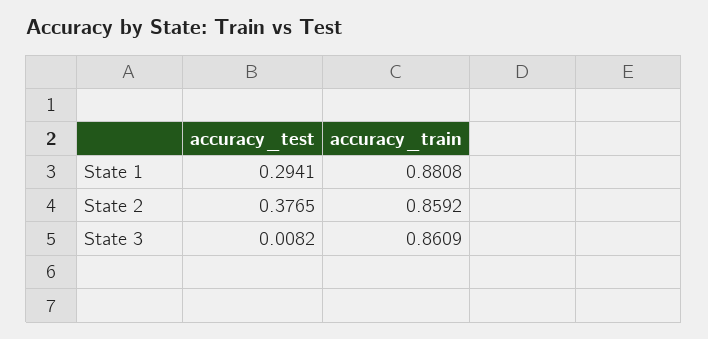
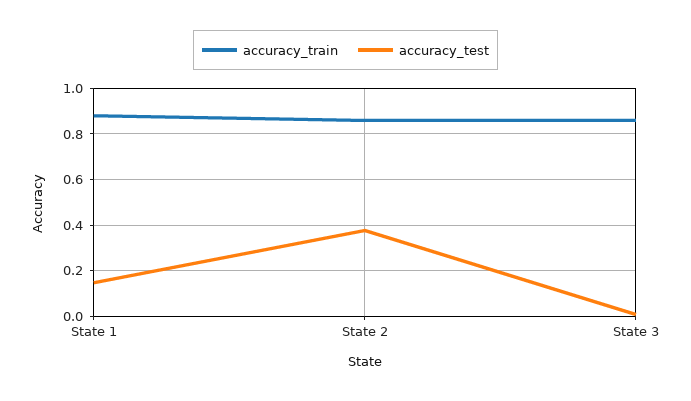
accuracy_test, State 1: 0.2941 -> 0.15

